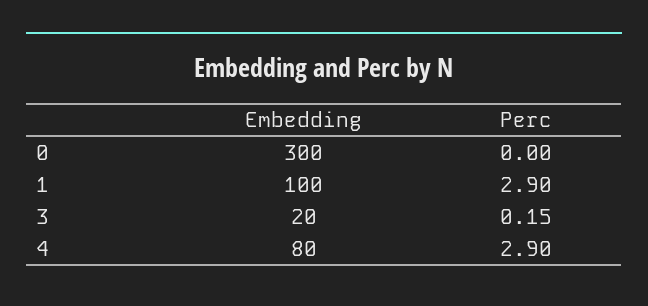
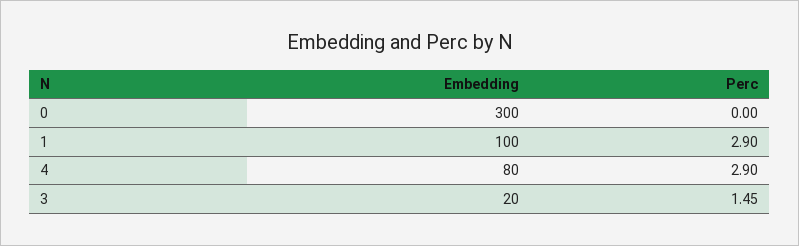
Perc, 3: 0.15 -> 1.45

